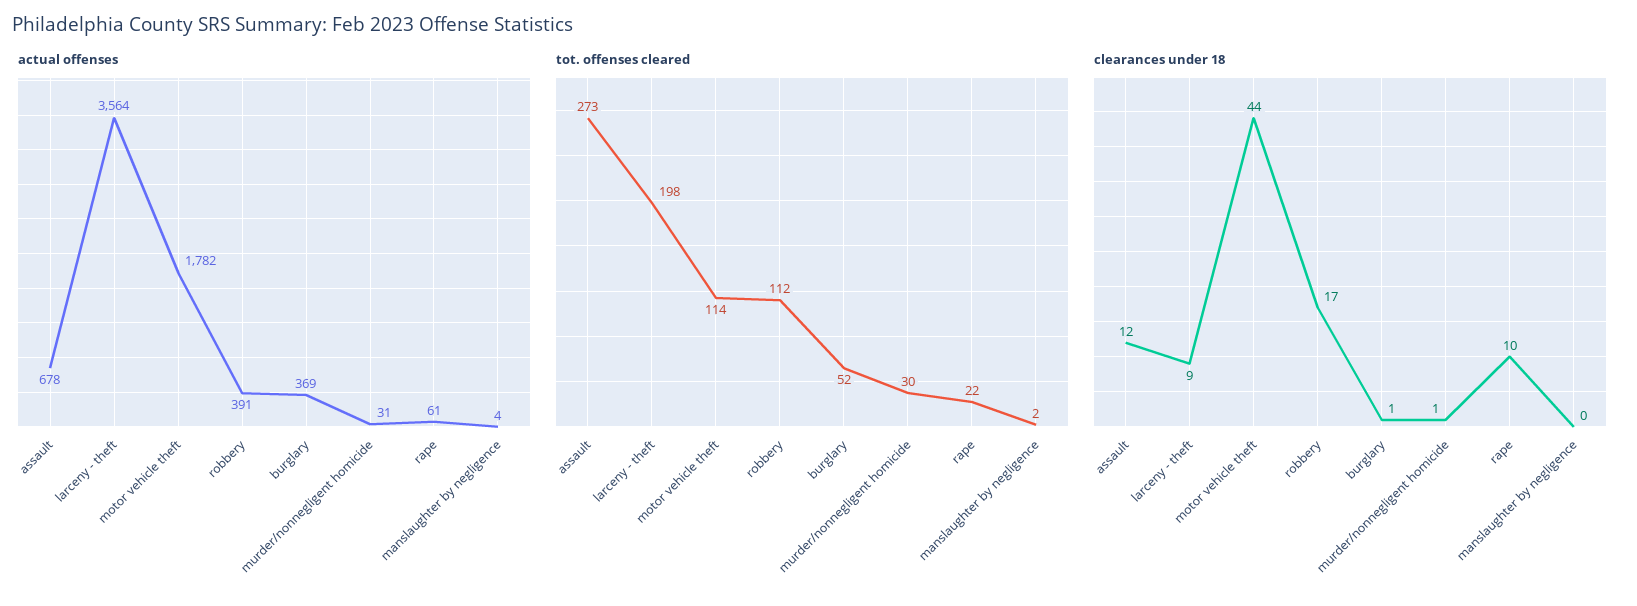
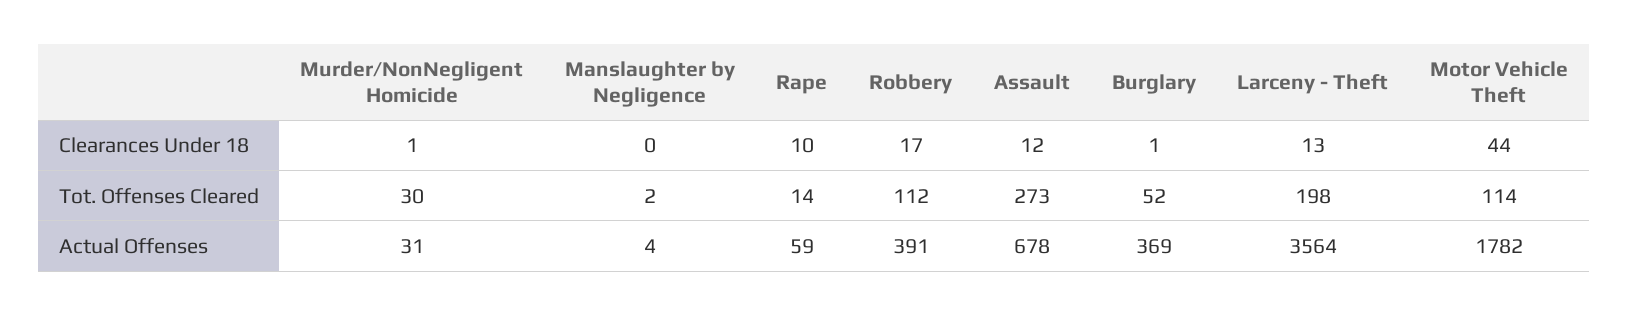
actual offenses, rape: 61 -> 59
tot. offenses cleared, rape: 22 -> 14
clearances under 18, larceny - theft: 9 -> 13

